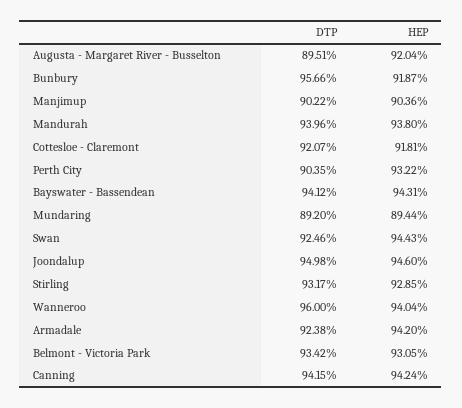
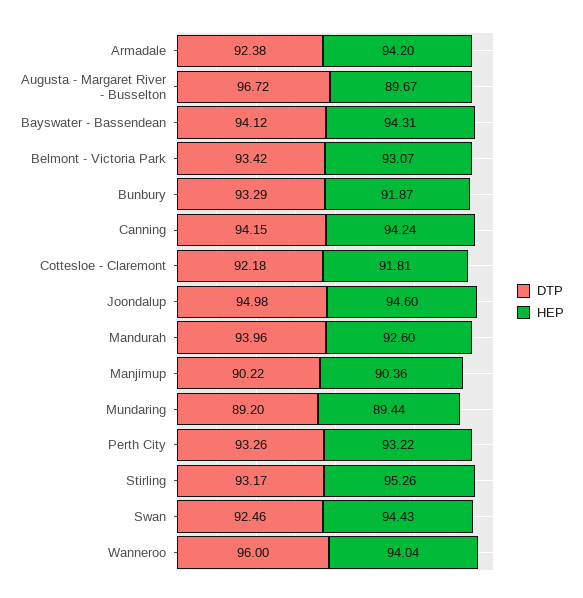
DTP, Augusta - Margaret River - Busselton: 89.51 -> 96.72
HEP, Augusta - Margaret River - Busselton: 92.04 -> 89.67
DTP, Bunbury: 95.66 -> 93.29
HEP, Mandurah: 93.8 -> 92.6
DTP, Cottesloe - Claremont: 92.07 -> 92.18
DTP, Perth City: 90.35 -> 93.26
HEP, Stirling: 92.85 -> 95.26
HEP, Belmont - Victoria Park: 93.05 -> 93.07

